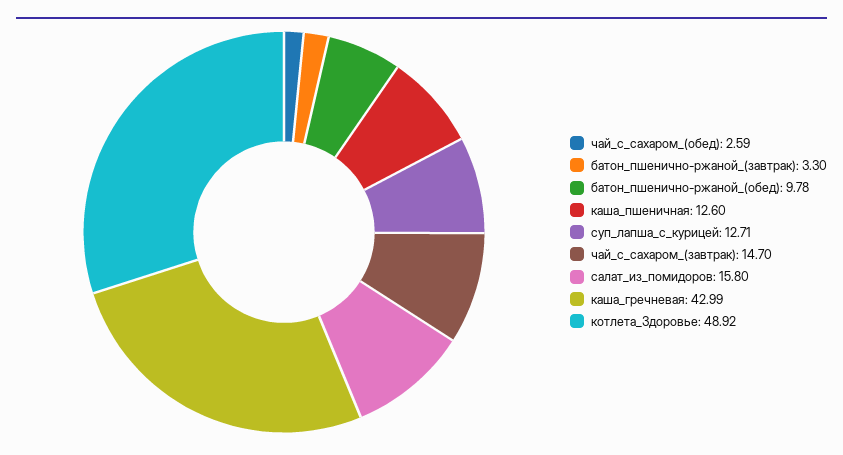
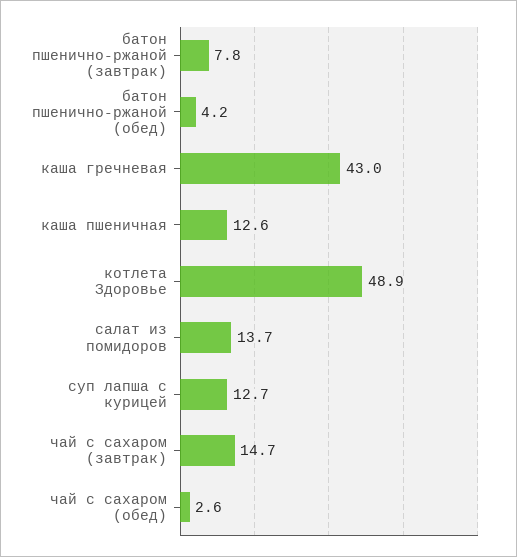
батон_пшенично-ржаной_(завтрак): 3.3 -> 7.8
батон_пшенично-ржаной_(обед): 9.78 -> 4.2
салат_из_помидоров: 15.8 -> 13.7

